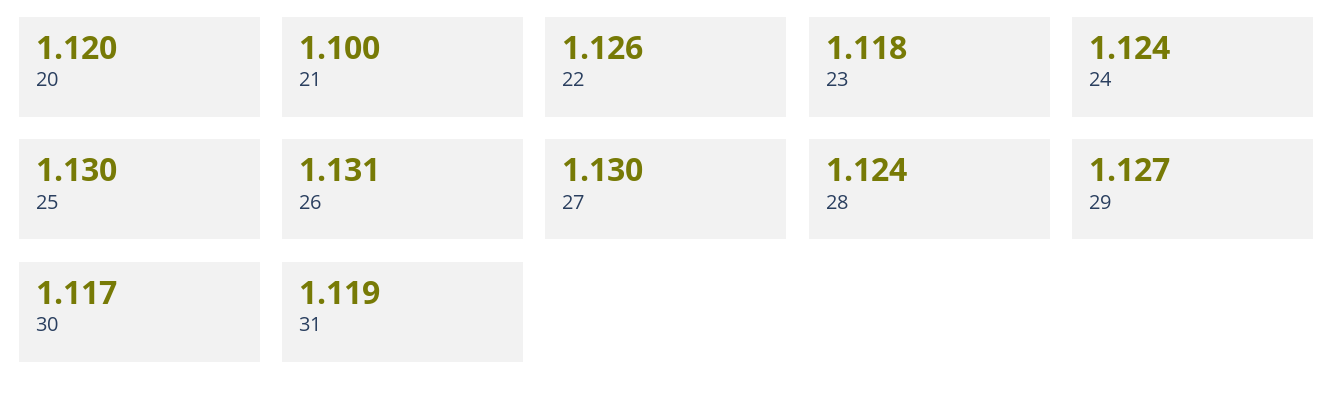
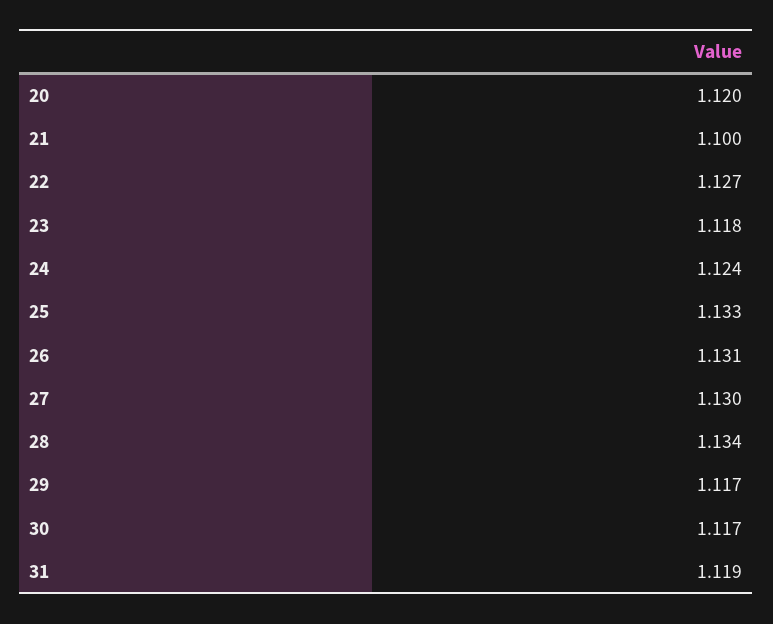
22: 1.126 -> 1.127
25: 1.13 -> 1.133
28: 1.124 -> 1.134
29: 1.127 -> 1.117

